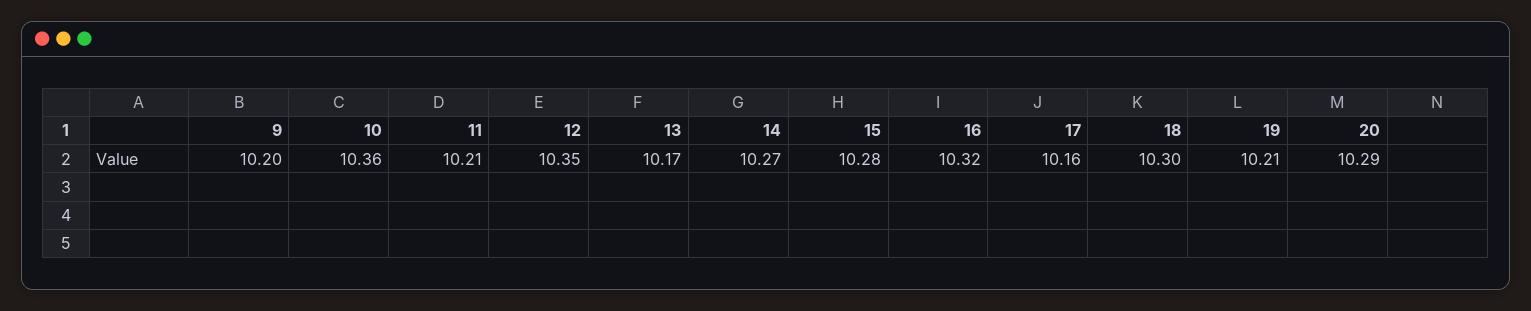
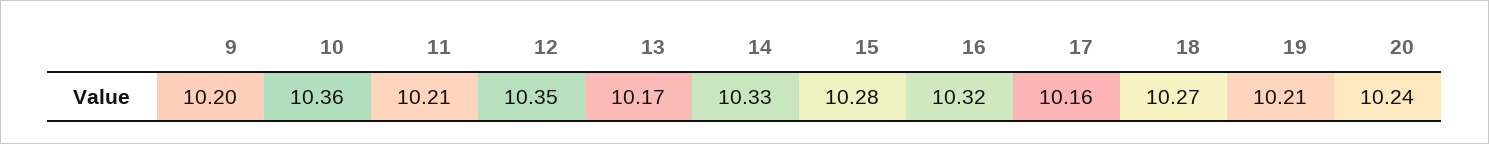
14: 10.27 -> 10.33
18: 10.3 -> 10.27
20: 10.29 -> 10.24

